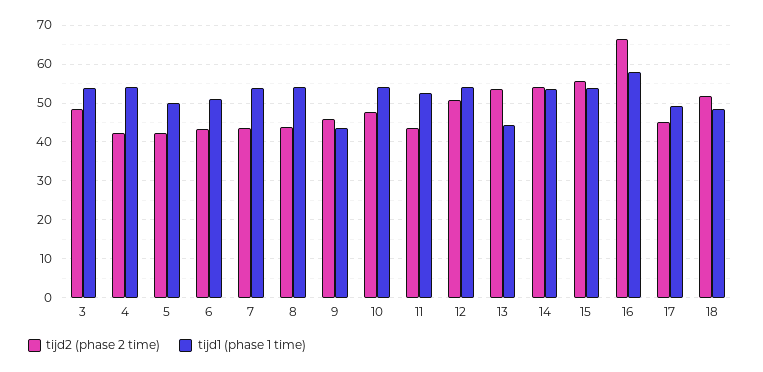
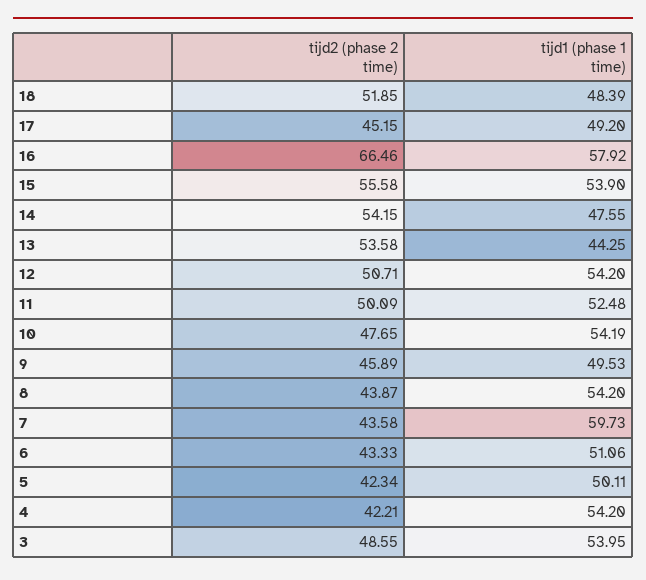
tijd1 (phase 1 time), 7: 54 -> 59.73
tijd1 (phase 1 time), 9: 44 -> 49.53
tijd2 (phase 2 time), 11: 44 -> 50.09
tijd1 (phase 1 time), 14: 54 -> 47.55

